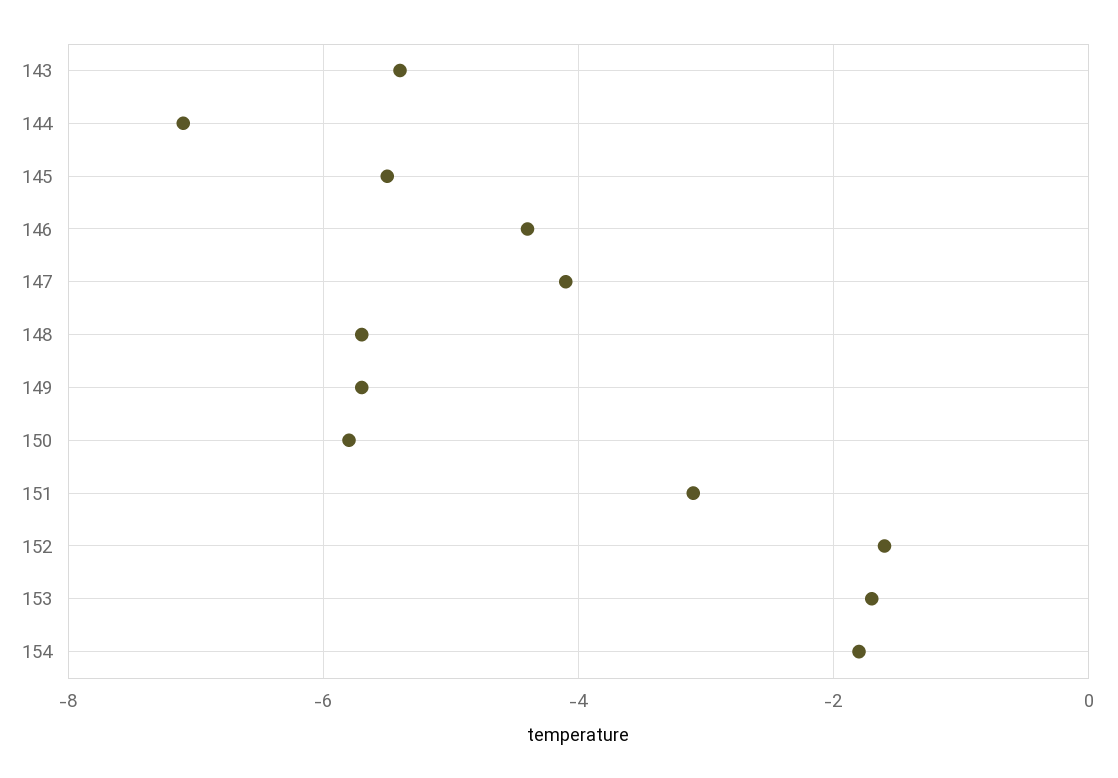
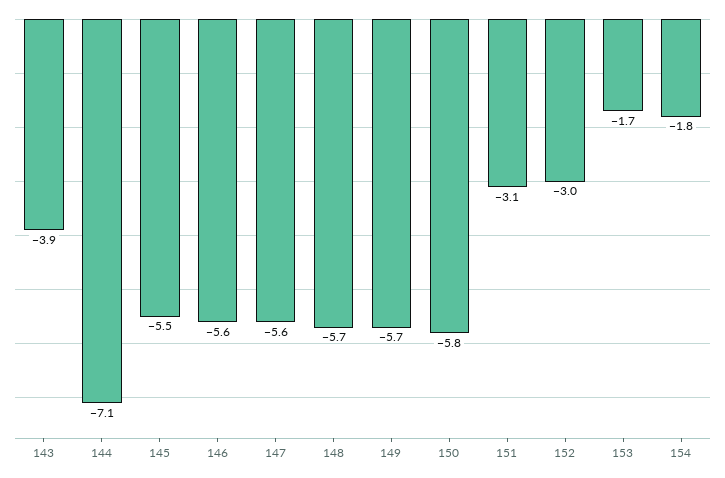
143: -5.5 -> -3.9
146: -4.5 -> -5.6
147: -4 -> -5.6
152: -1.5 -> -3

